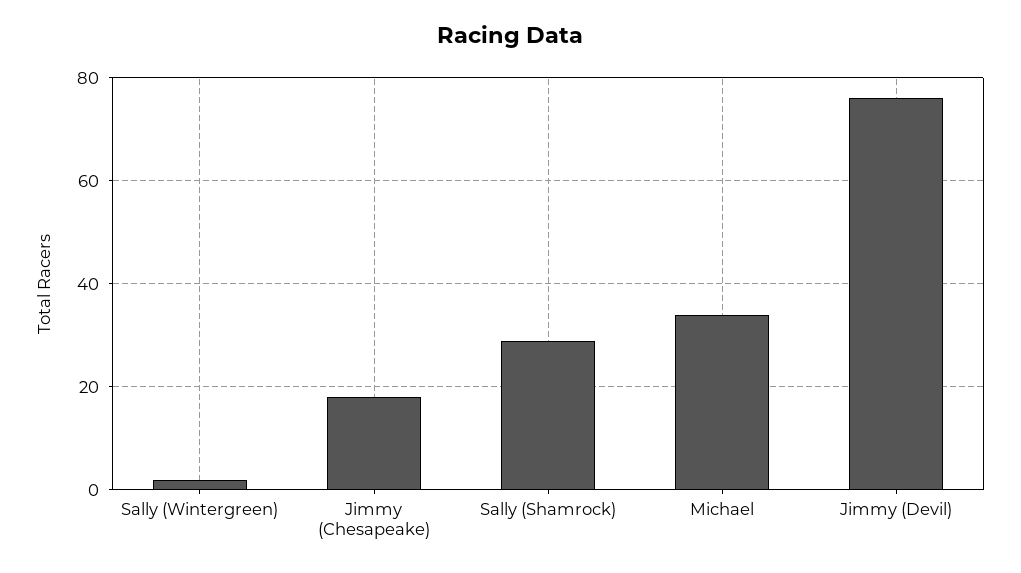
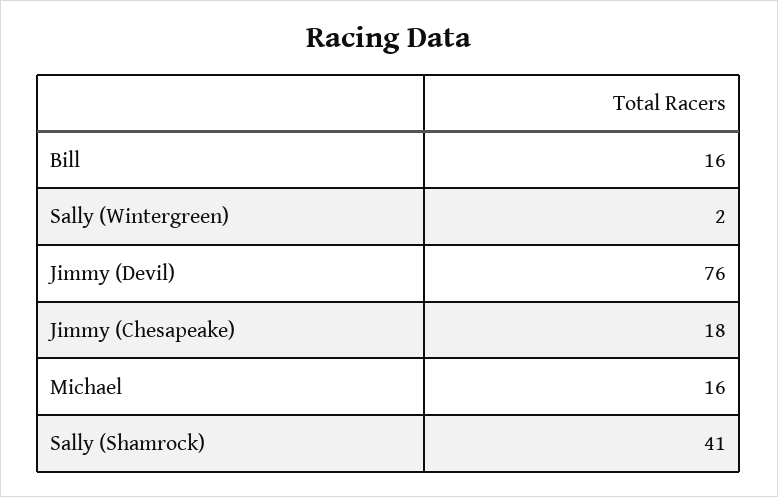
Sally (Shamrock): 30 -> 41
Michael: 35 -> 16
Bill: none -> 16

